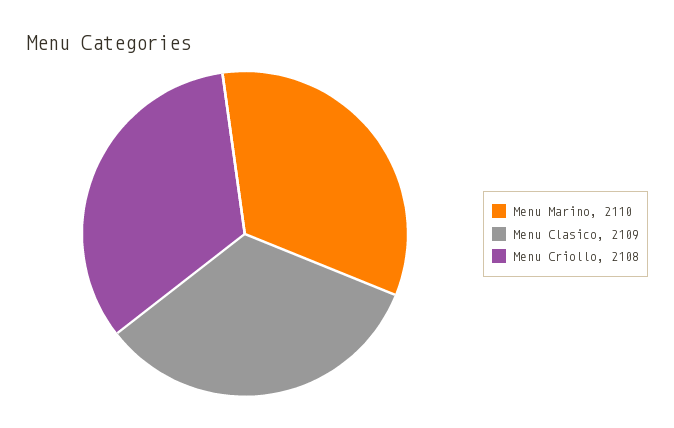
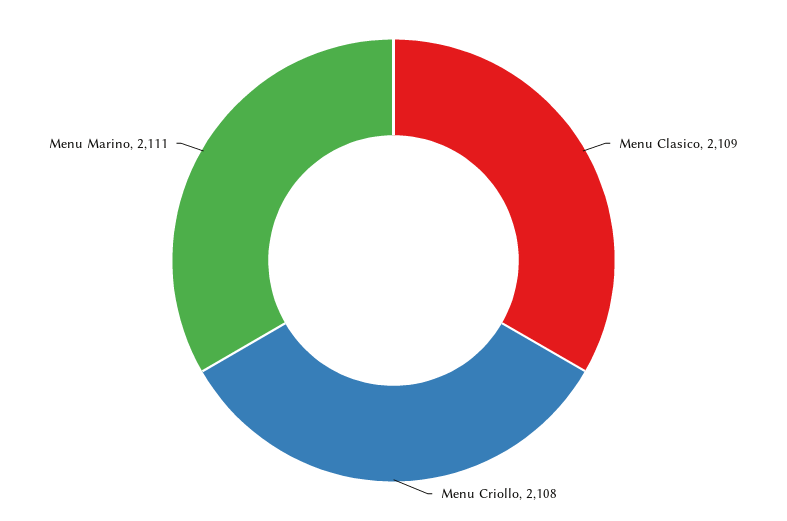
Menu Marino: 2110 -> 2111

